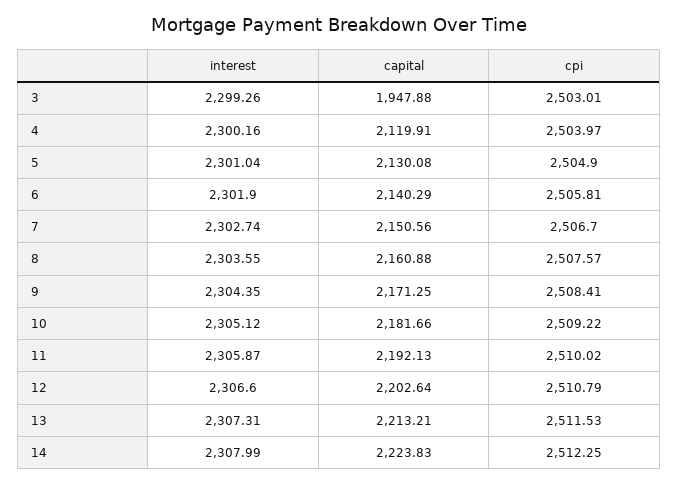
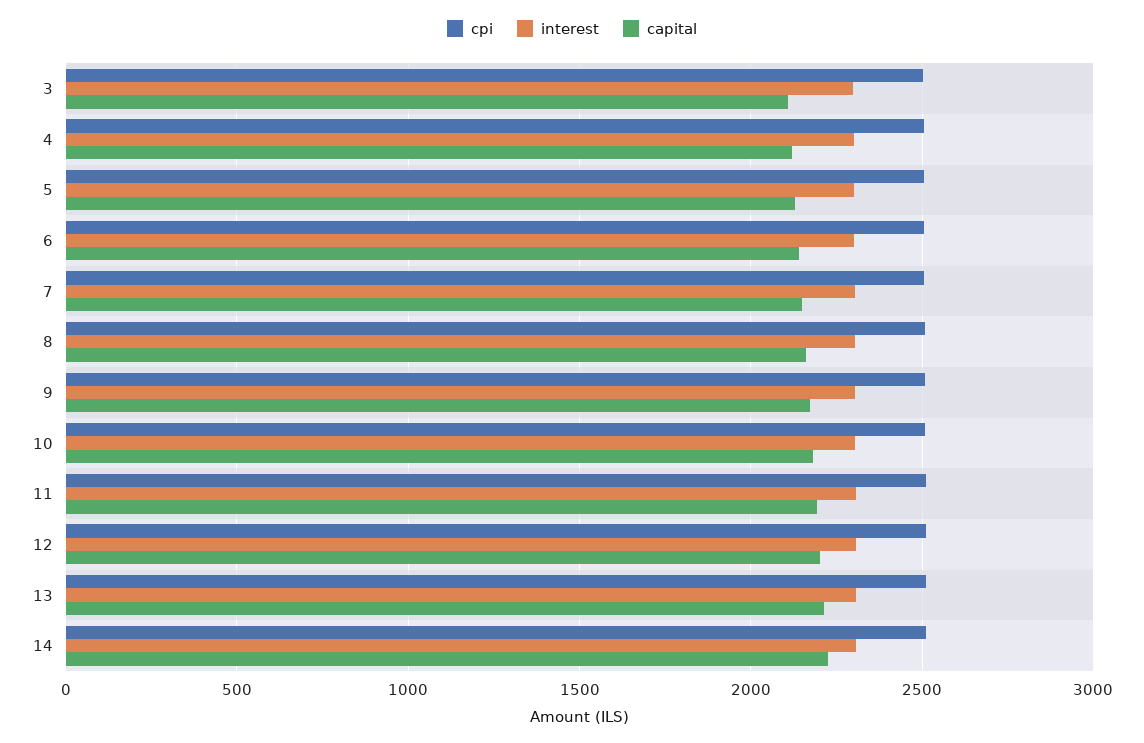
capital, 3: 1947.88 -> 2100

